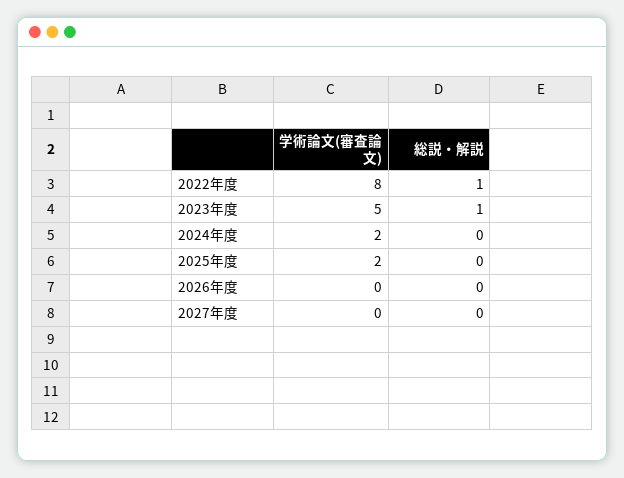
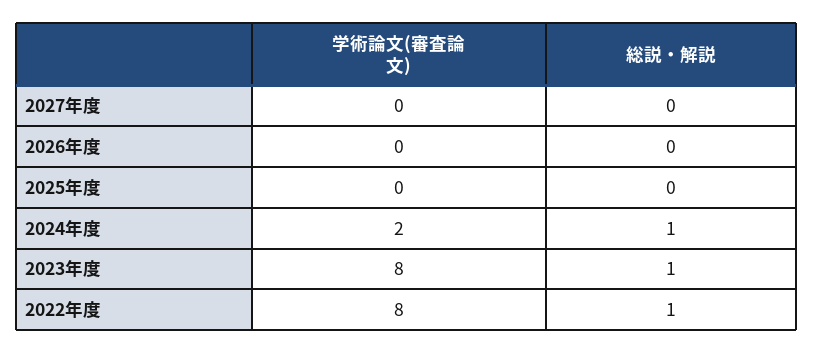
学術論文(審査論文), 2023年度: 5 -> 8
総説・解説, 2024年度: 0 -> 1
学術論文(審査論文), 2025年度: 2 -> 0

